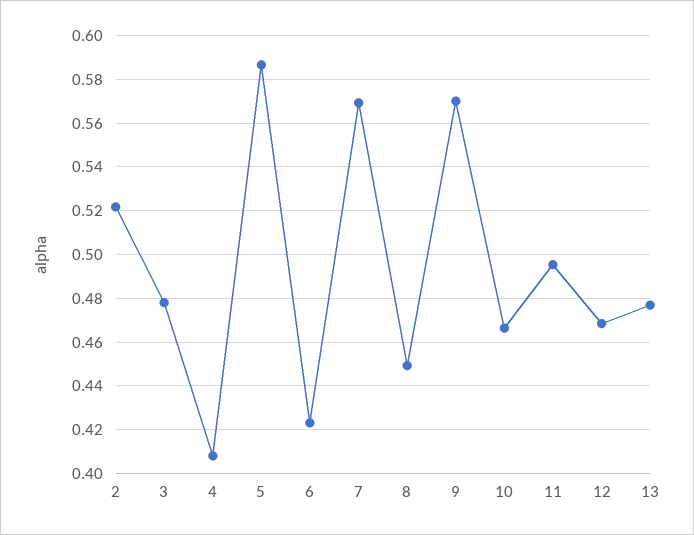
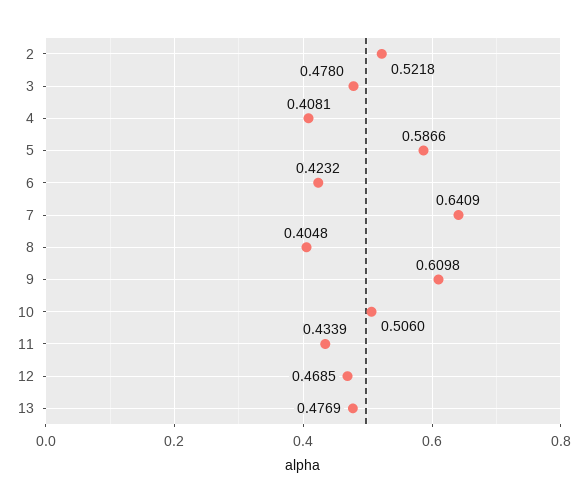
7: 0.57 -> 0.6409
8: 0.45 -> 0.4048
9: 0.57 -> 0.6098
10: 0.465 -> 0.506
11: 0.495 -> 0.4339

